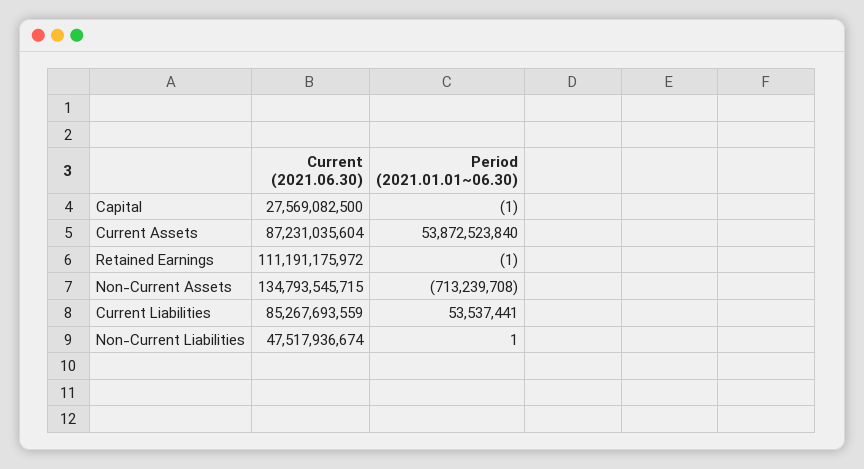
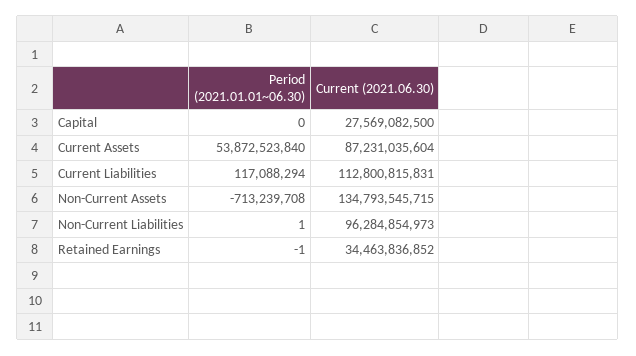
Period (2021.01.01~06.30), Capital: -1 -> 0
Current (2021.06.30), Retained Earnings: 111191175972 -> 34463836852
Current (2021.06.30), Current Liabilities: 85267693559 -> 112800815831
Period (2021.01.01~06.30), Current Liabilities: 53537441 -> 117088294
Current (2021.06.30), Non-Current Liabilities: 47517936674 -> 96284854973

